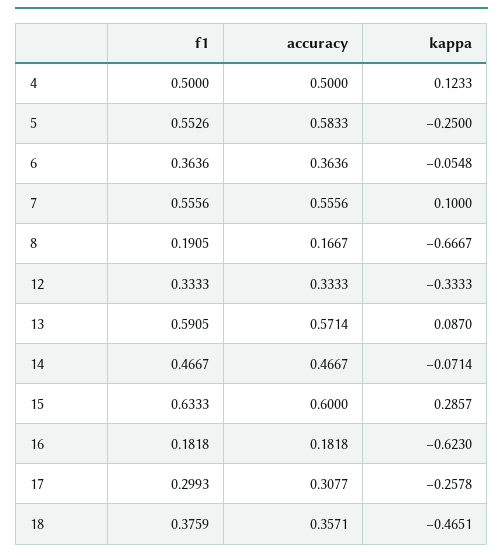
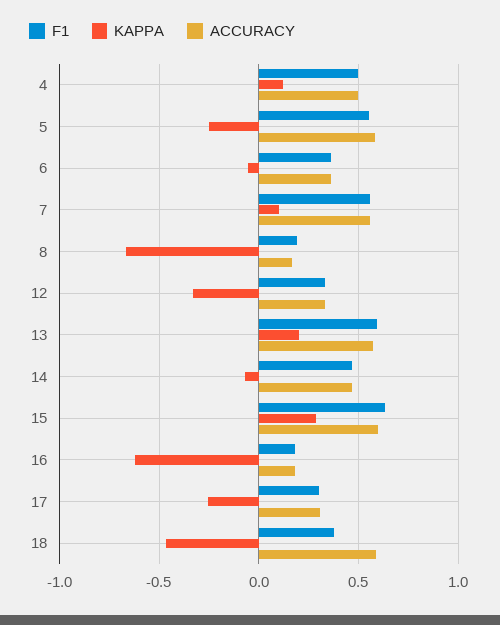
kappa, 13: 0.087 -> 0.2
accuracy, 18: 0.3571 -> 0.6

